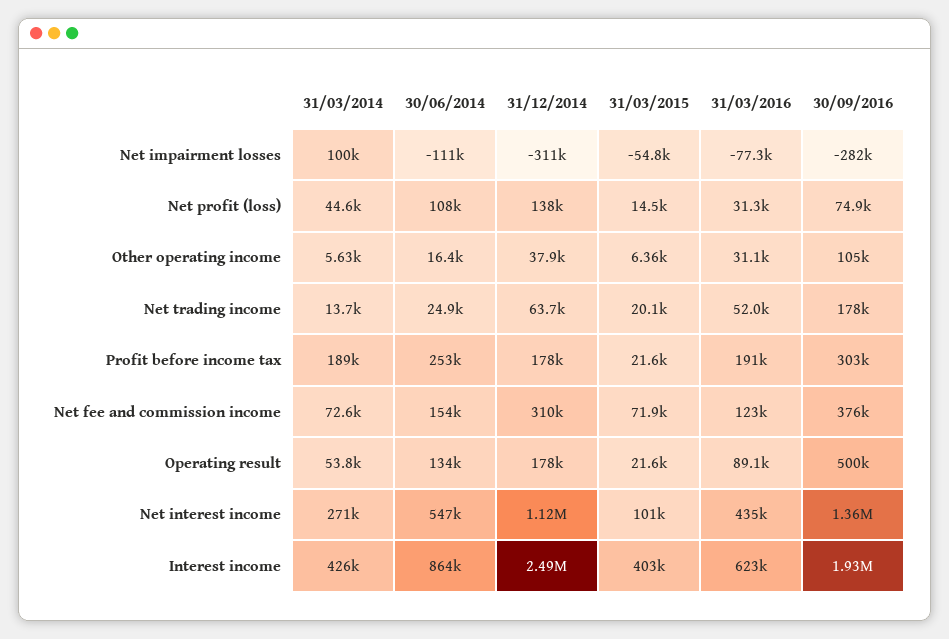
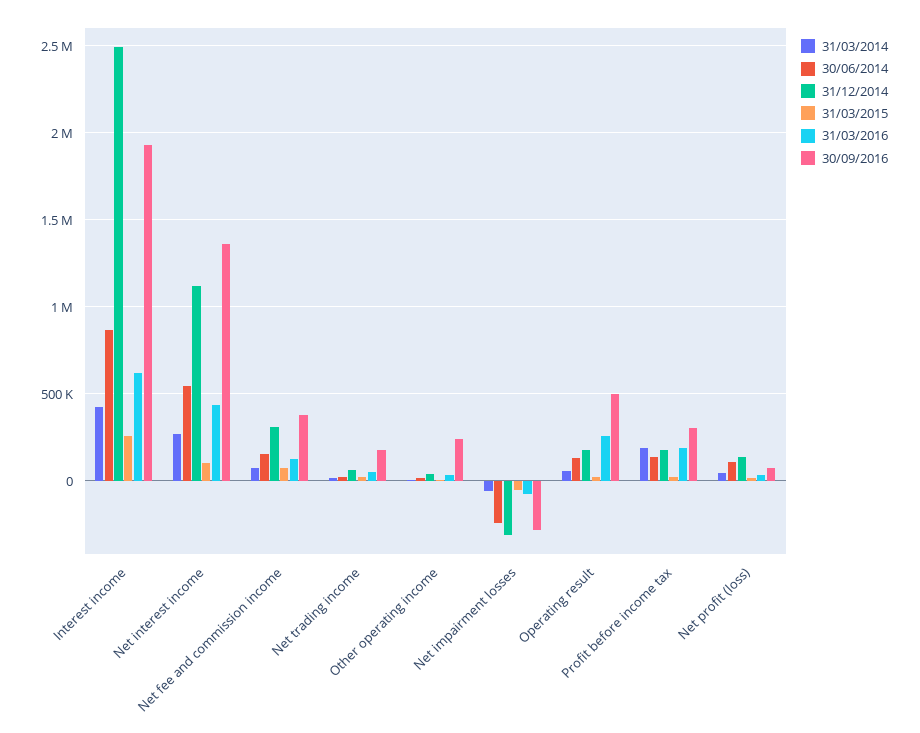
31/03/2014, Net impairment losses: 100000 -> -50000
30/06/2014, Net impairment losses: -111000 -> -250000
30/09/2016, Other operating income: 105000 -> 250000
30/06/2014, Profit before income tax: 253000 -> 150000
31/03/2016, Operating result: 89100 -> 250000
31/03/2015, Interest income: 403000 -> 250000

